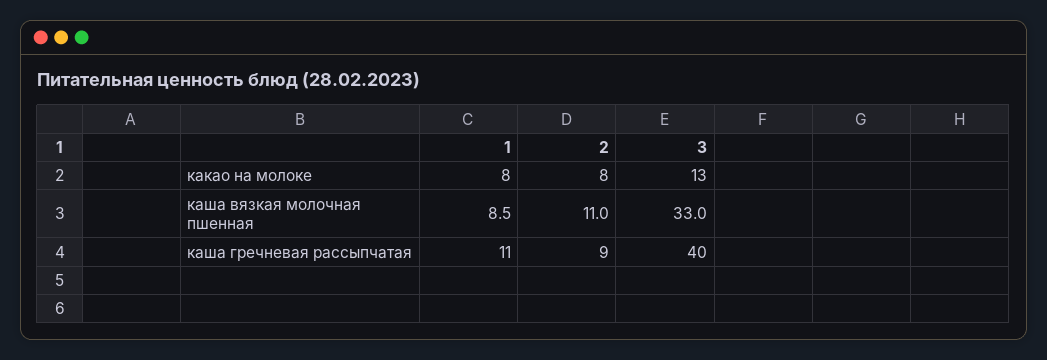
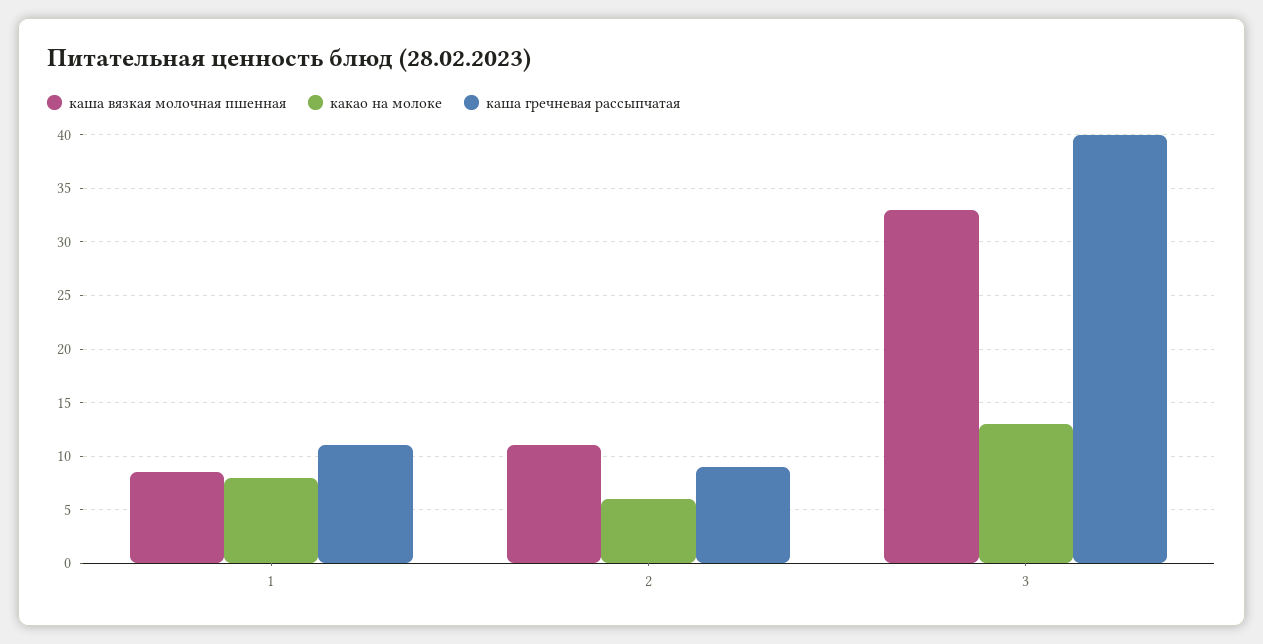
какао на молоке, 2: 8 -> 6

